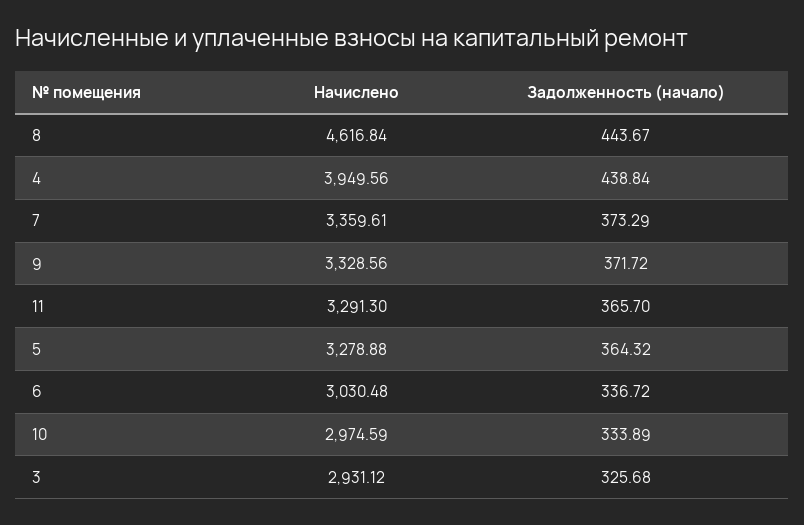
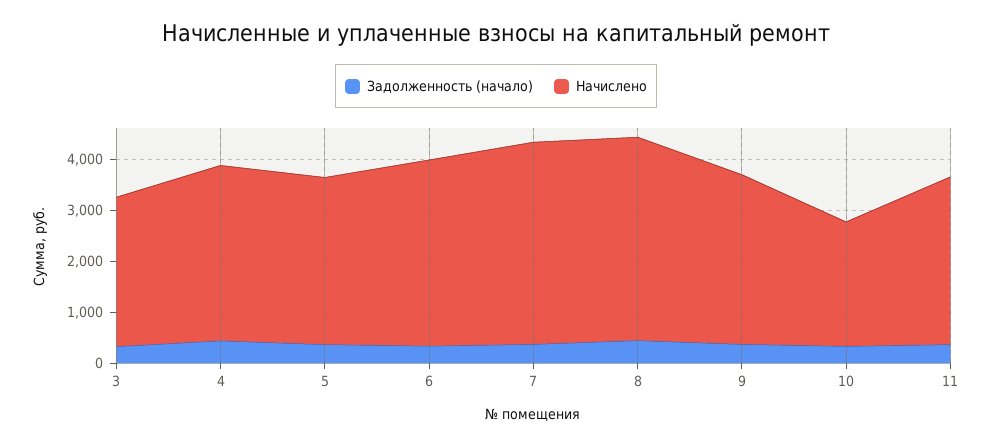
Начислено, 8: 4616.84 -> 4000
Начислено, 4: 3949.56 -> 3400
Начислено, 7: 3359.61 -> 4000
Начислено, 6: 3030.48 -> 3600
Начислено, 10: 2974.59 -> 2400

